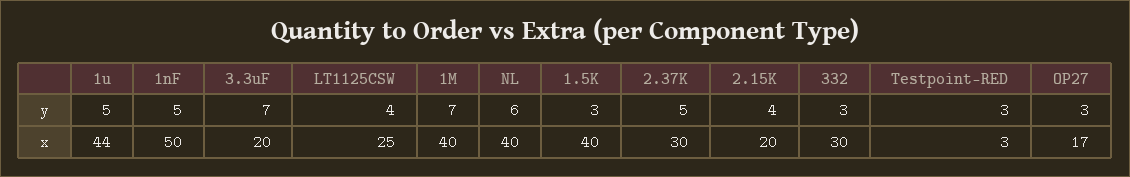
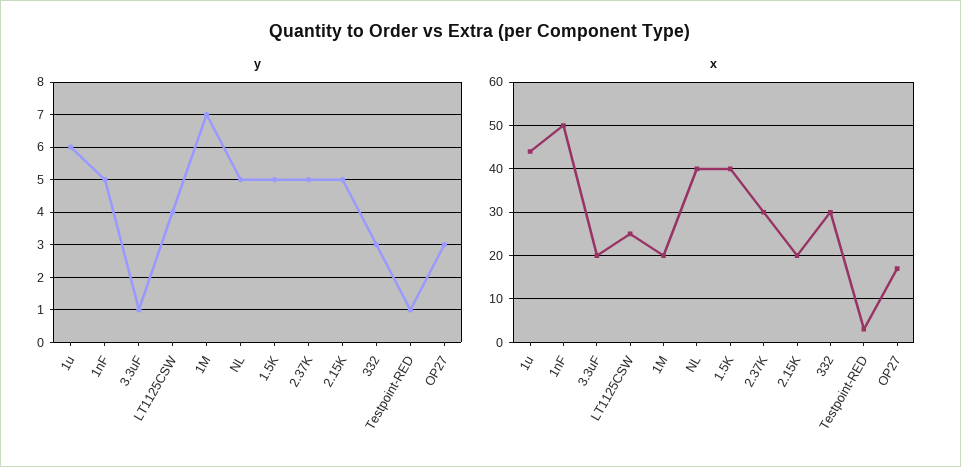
y, 1u: 5 -> 6
y, 3.3uF: 7 -> 1
y, NL: 6 -> 5
y, 1.5K: 3 -> 5
y, 2.15K: 4 -> 5
y, Testpoint-RED: 3 -> 1
x, 1M: 40 -> 20

